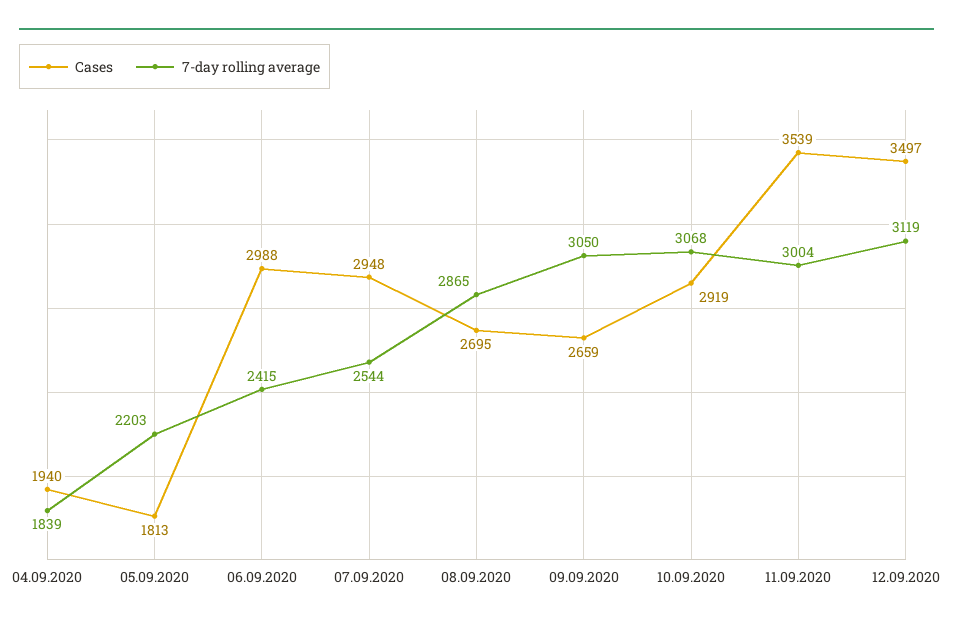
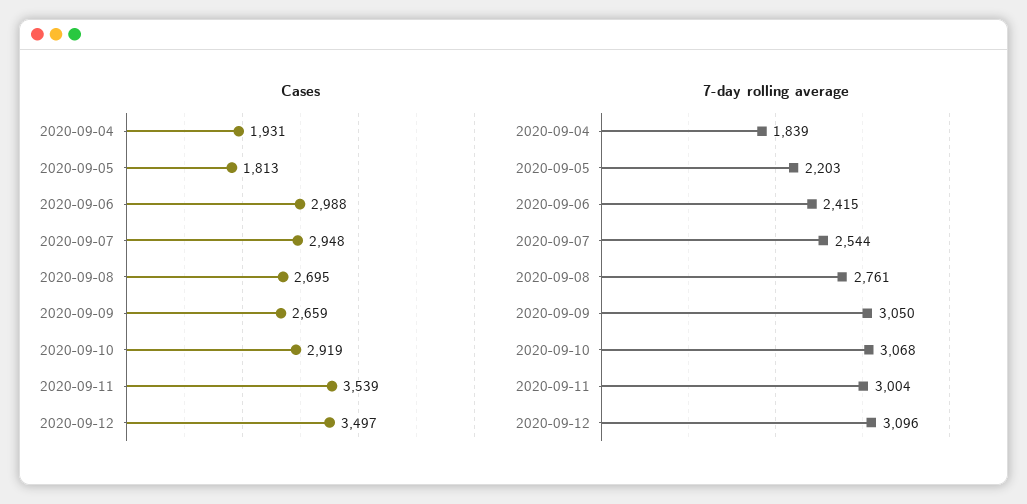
Cases, 04.09.2020: 1940 -> 1931
7-day rolling average, 08.09.2020: 2865 -> 2761
7-day rolling average, 12.09.2020: 3119 -> 3096

